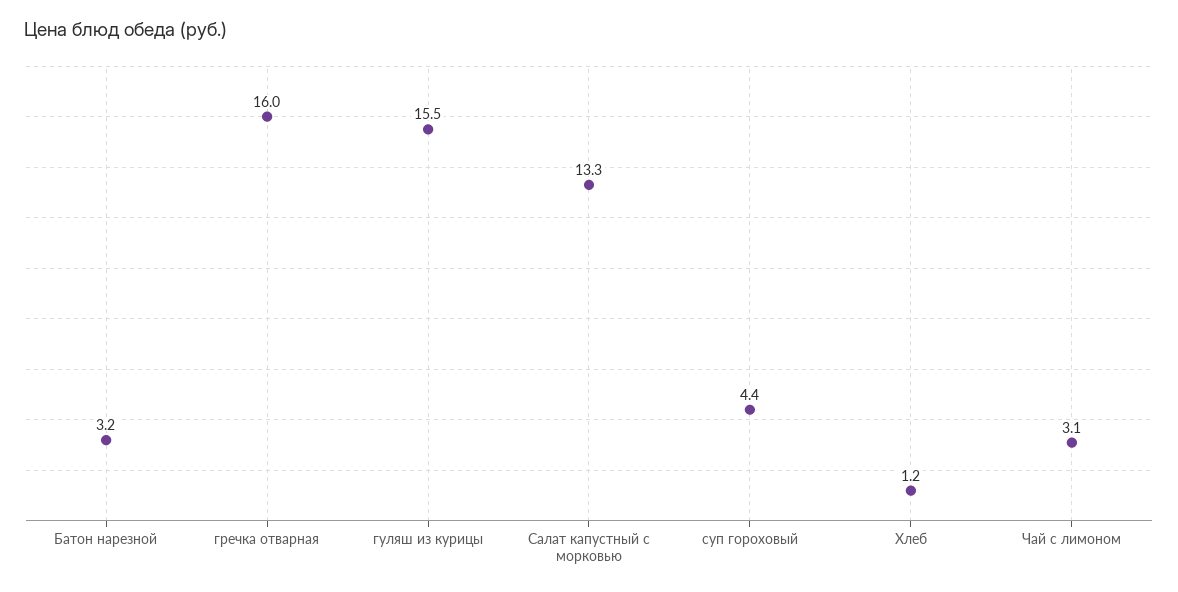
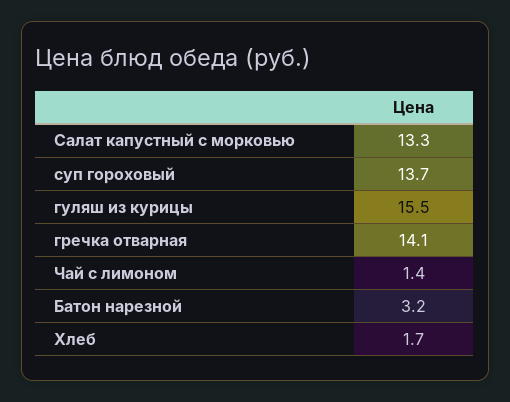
гречка отварная: 16 -> 14.1
суп гороховый: 4.4 -> 13.7
Хлеб: 1.2 -> 1.7
Чай с лимоном: 3.1 -> 1.4

